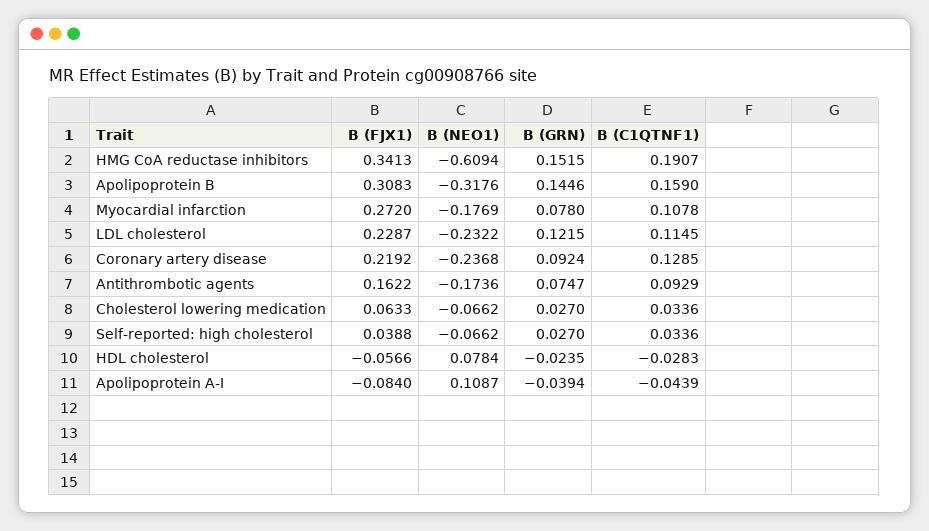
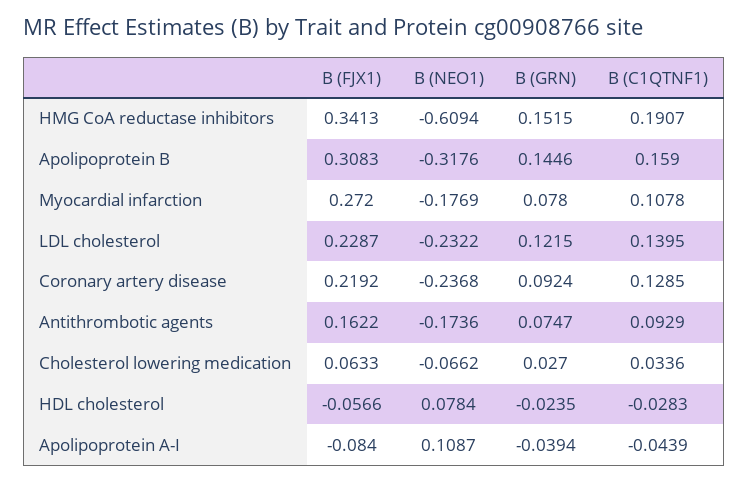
B (C1QTNF1), LDL cholesterol: 0.1145 -> 0.1395
B (FJX1), Self-reported: high cholesterol: 0.0388 -> none
B (NEO1), Self-reported: high cholesterol: -0.0662 -> none
B (GRN), Self-reported: high cholesterol: 0.027 -> none
B (C1QTNF1), Self-reported: high cholesterol: 0.0336 -> none

